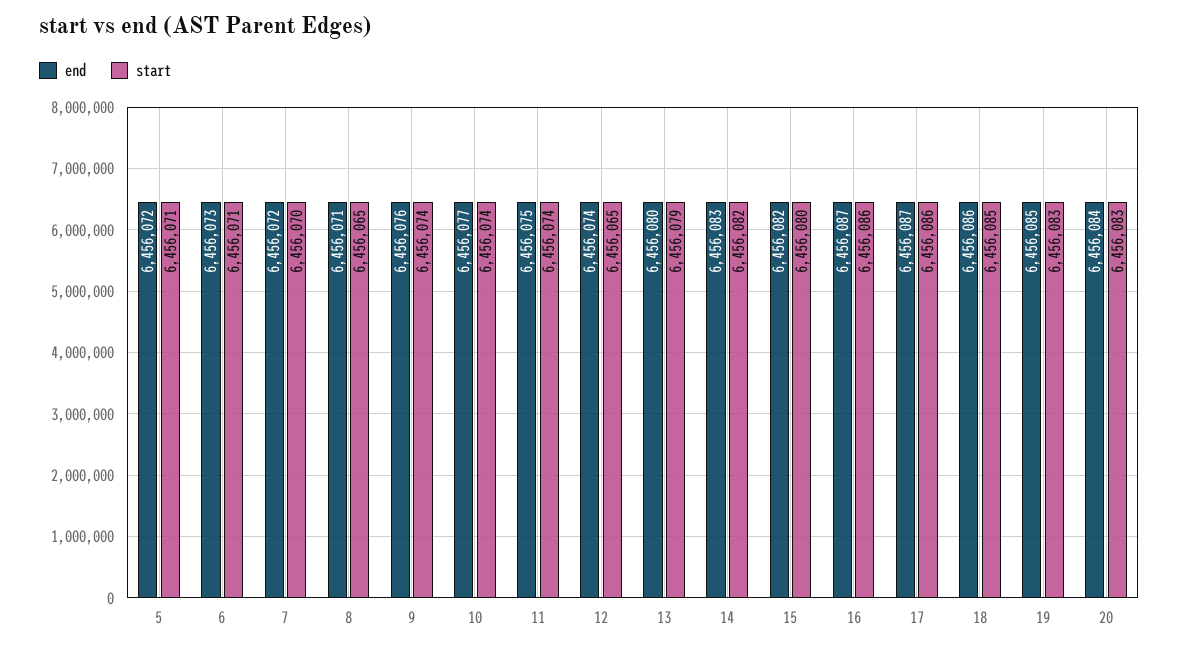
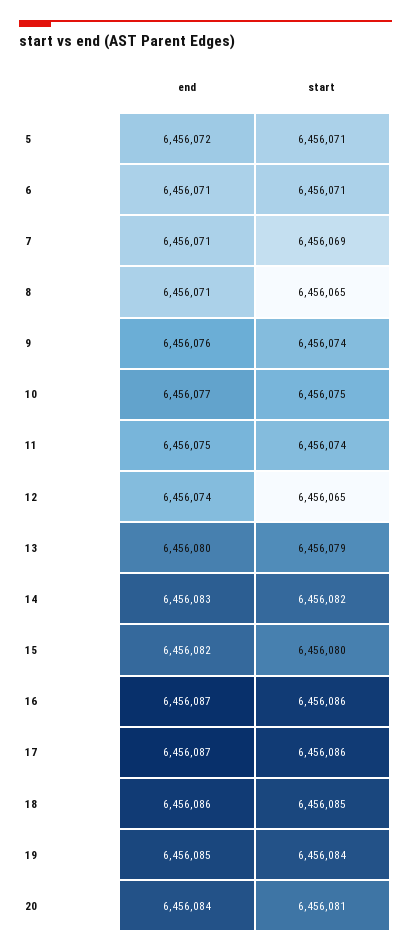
end, 6: 6456073 -> 6456071
end, 7: 6456072 -> 6456071
start, 7: 6456070 -> 6456069
start, 10: 6456074 -> 6456075
start, 19: 6456083 -> 6456084
start, 20: 6456083 -> 6456081

